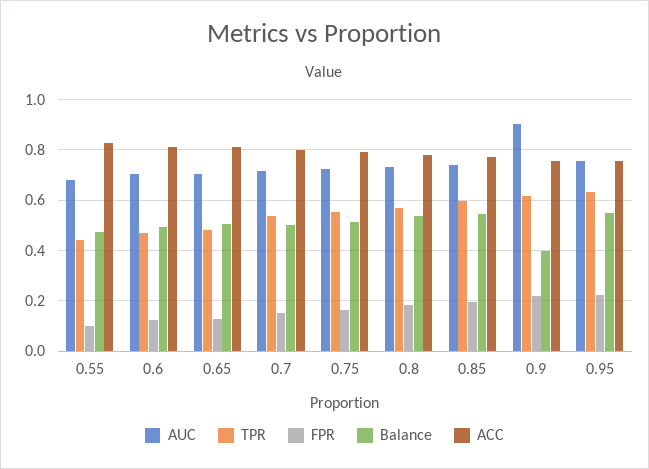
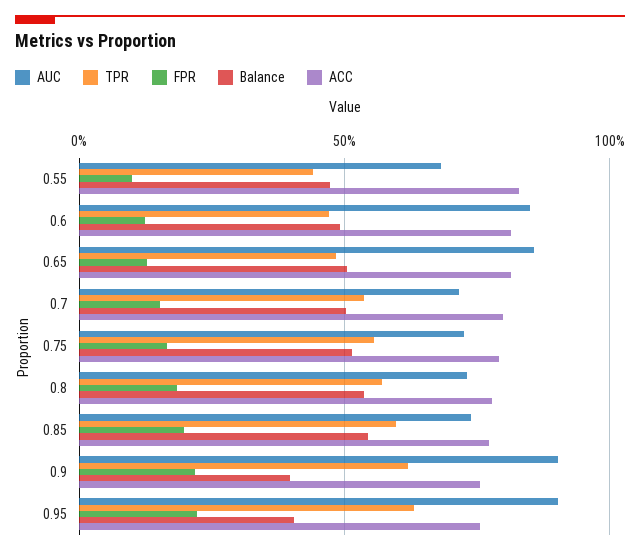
AUC, 0.6: 0.7 -> 0.85
AUC, 0.65: 0.7 -> 0.85
AUC, 0.95: 0.75 -> 0.9
Balance, 0.95: 0.55 -> 0.4

